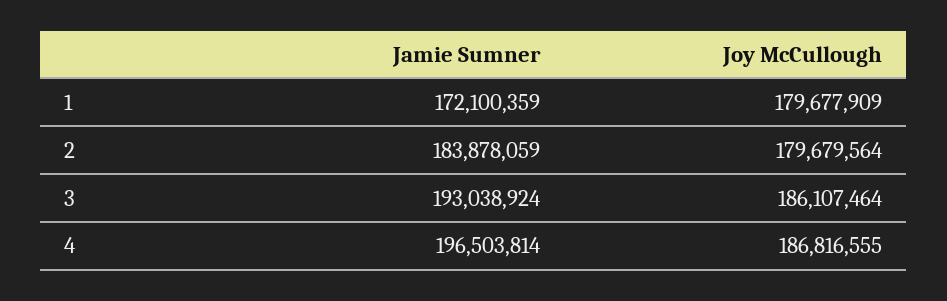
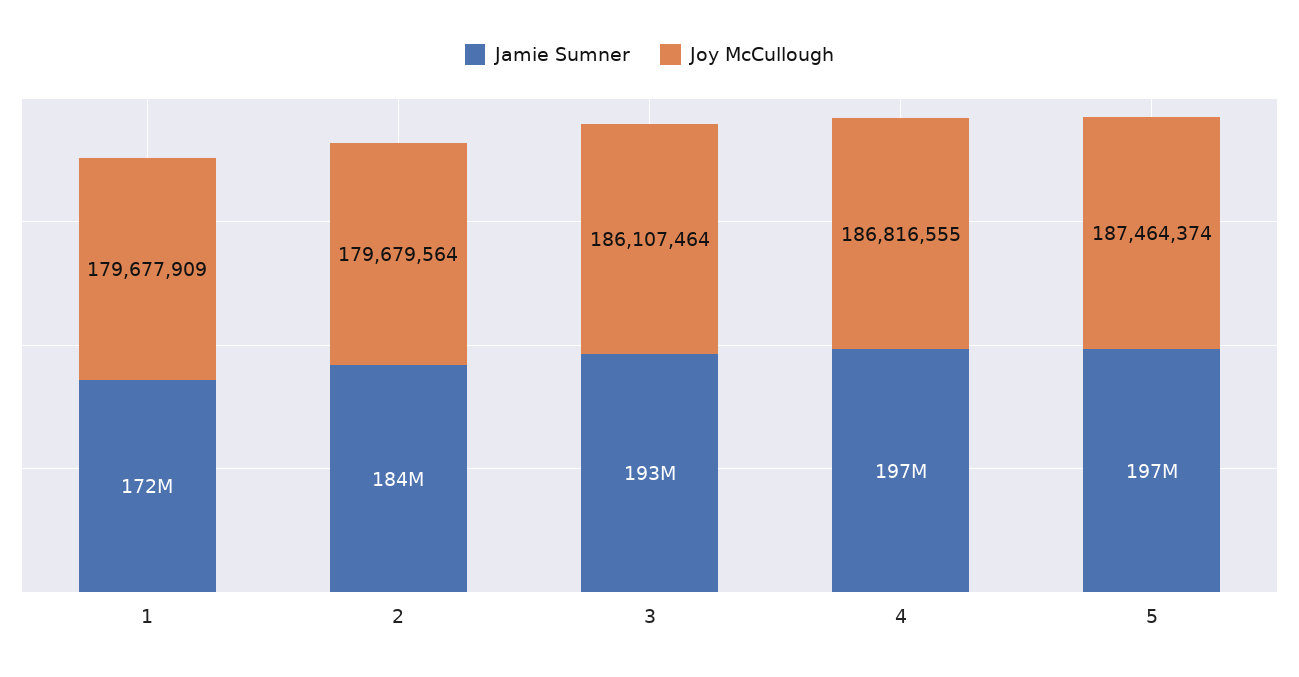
Jamie Sumner, 5: none -> 197000000
Joy McCullough, 5: none -> 187464374

